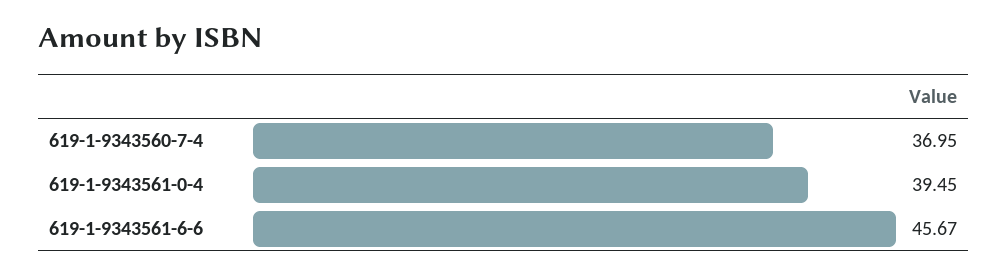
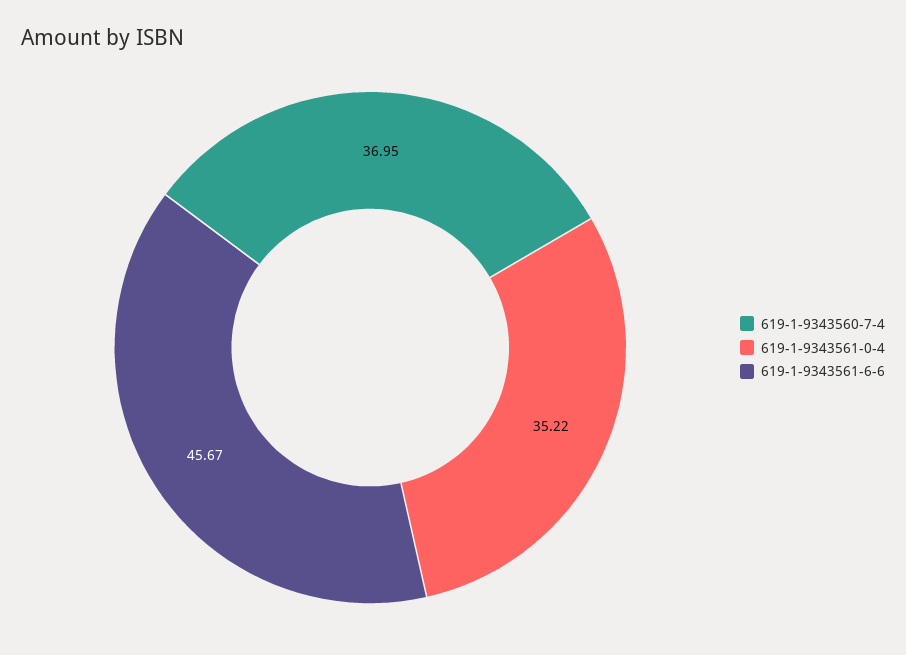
619-1-9343561-0-4: 39.45 -> 35.22

